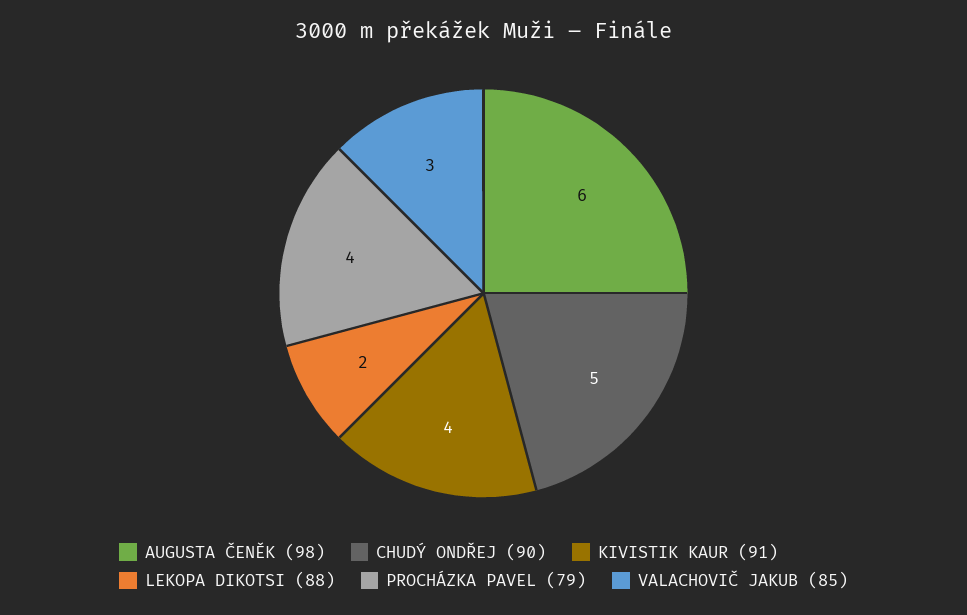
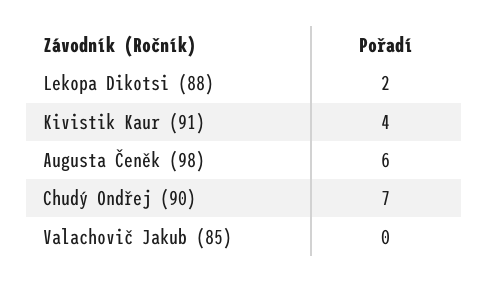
CHUDÝ ONDŘEJ (90): 5 -> 7
PROCHÁZKA PAVEL (79): 4 -> none
VALACHOVIČ JAKUB (85): 3 -> 0

